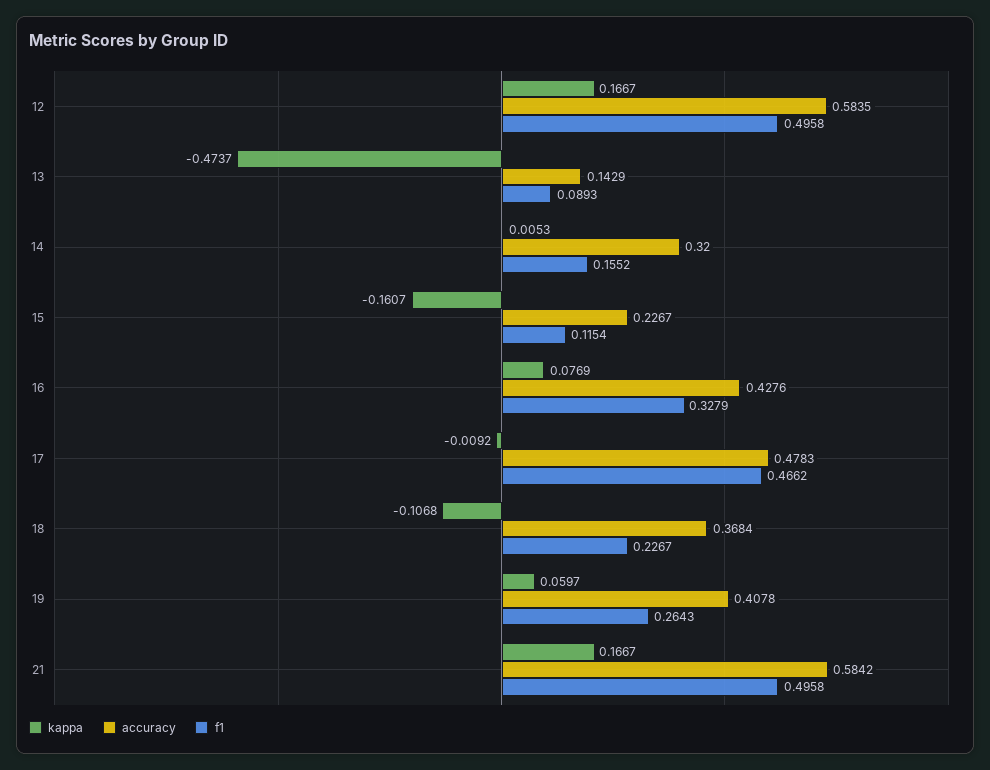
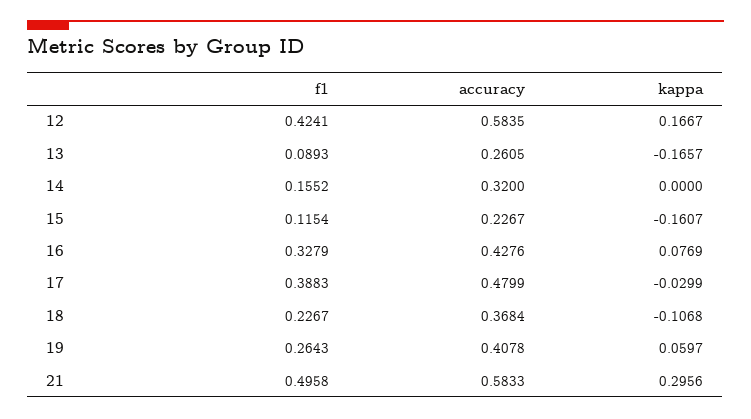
f1, 12: 0.4958 -> 0.4241
kappa, 13: -0.4737 -> -0.1657
accuracy, 13: 0.1429 -> 0.2605
kappa, 14: 0.0053 -> 0
kappa, 17: -0.0092 -> -0.0299
accuracy, 17: 0.4783 -> 0.4799
f1, 17: 0.4662 -> 0.3883
kappa, 21: 0.1667 -> 0.2956
accuracy, 21: 0.5842 -> 0.5833

